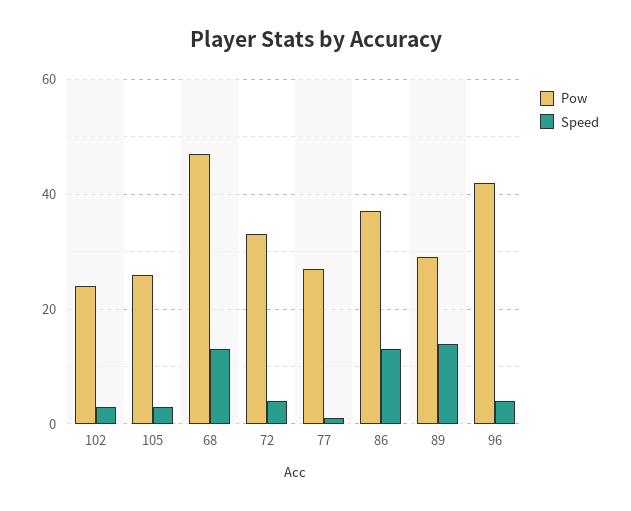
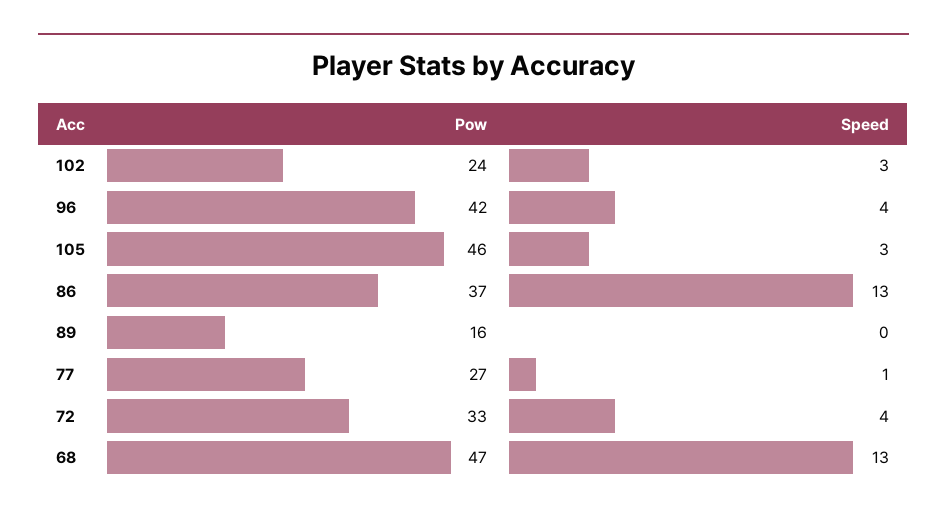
Pow, 105: 25 -> 46
Pow, 89: 30 -> 16
Speed, 89: 15 -> 0

